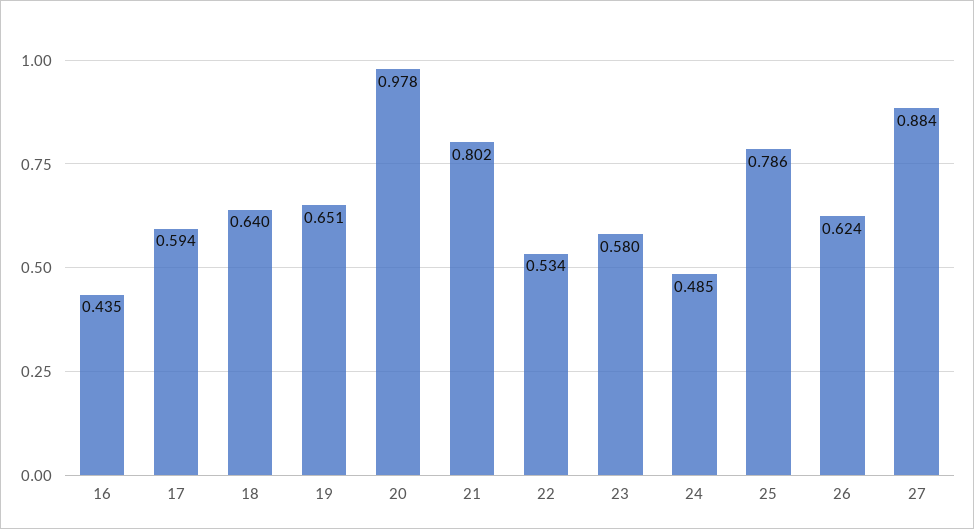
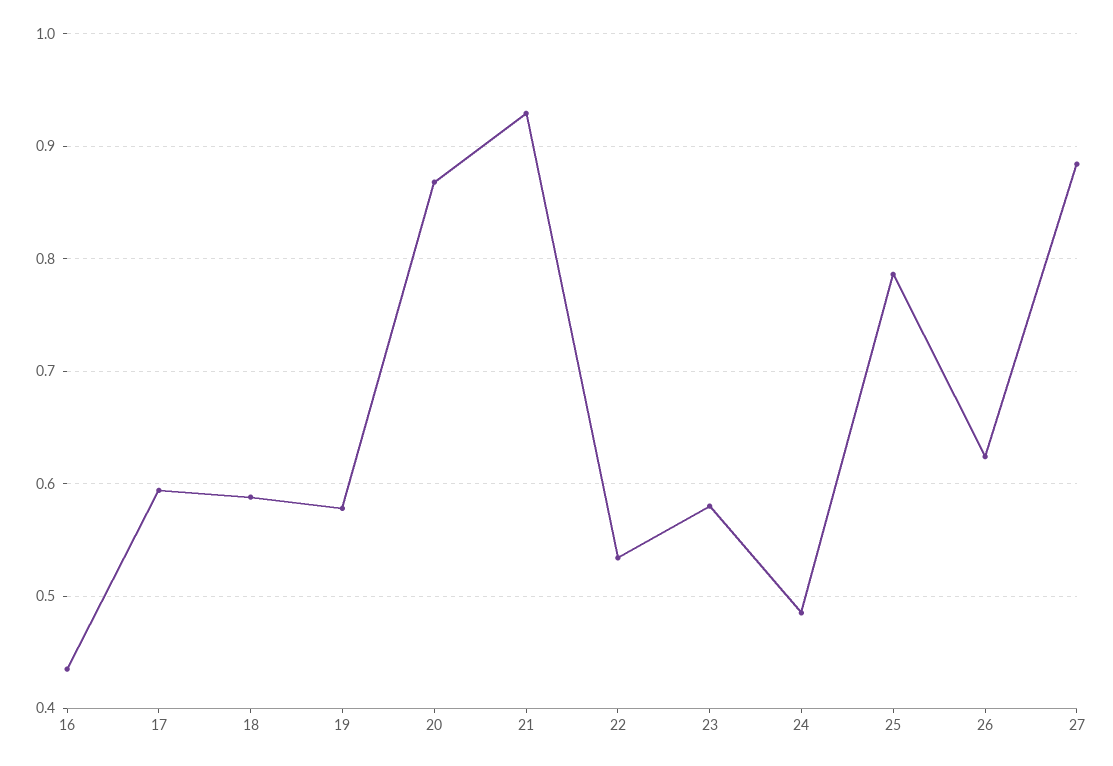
18: 0.64 -> 0.59
19: 0.651 -> 0.58
20: 0.978 -> 0.87
21: 0.802 -> 0.93

